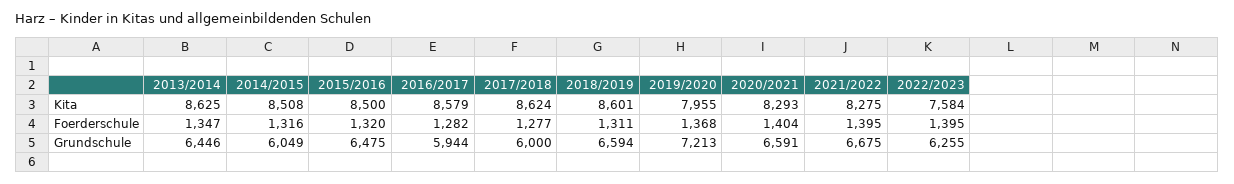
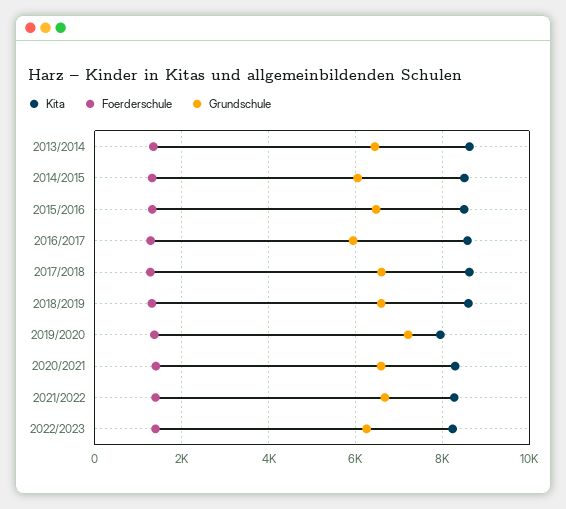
Kita, 2022/2023: 7584 -> 8200
Grundschule, 2017/2018: 6000 -> 6600

